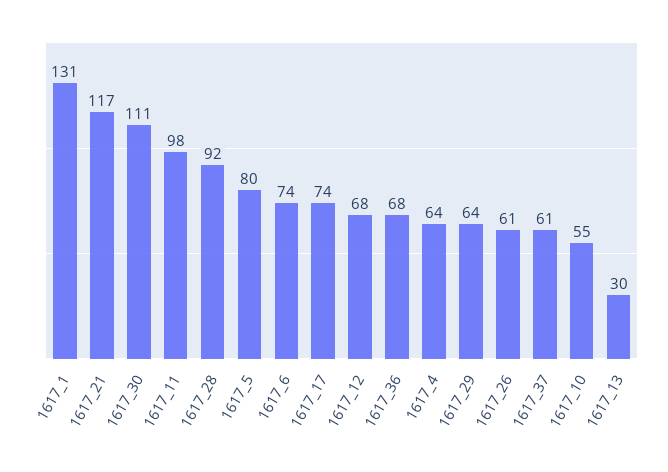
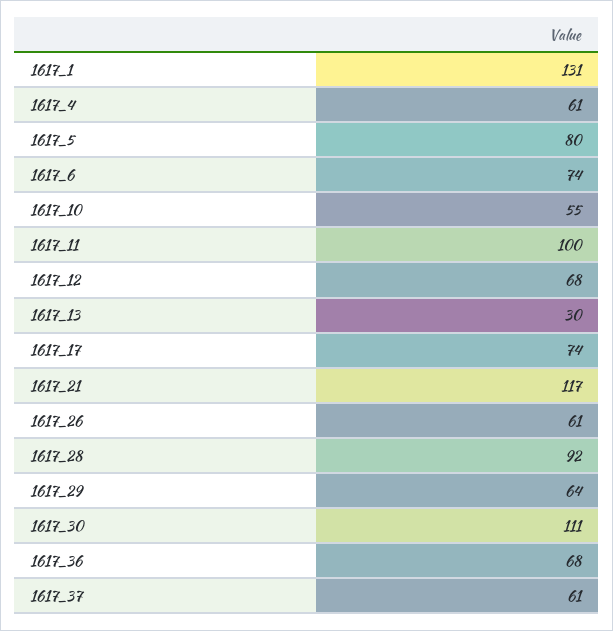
1617_11: 98 -> 100
1617_4: 64 -> 61

